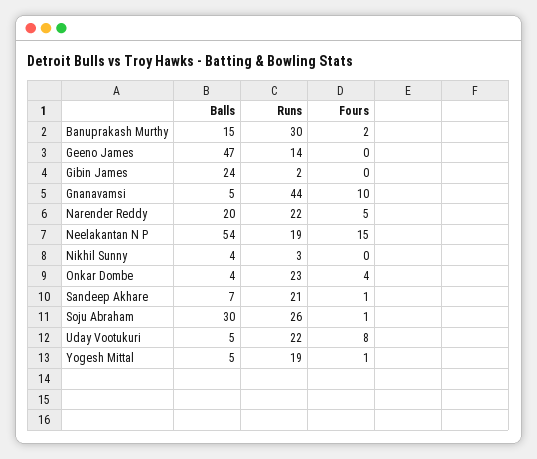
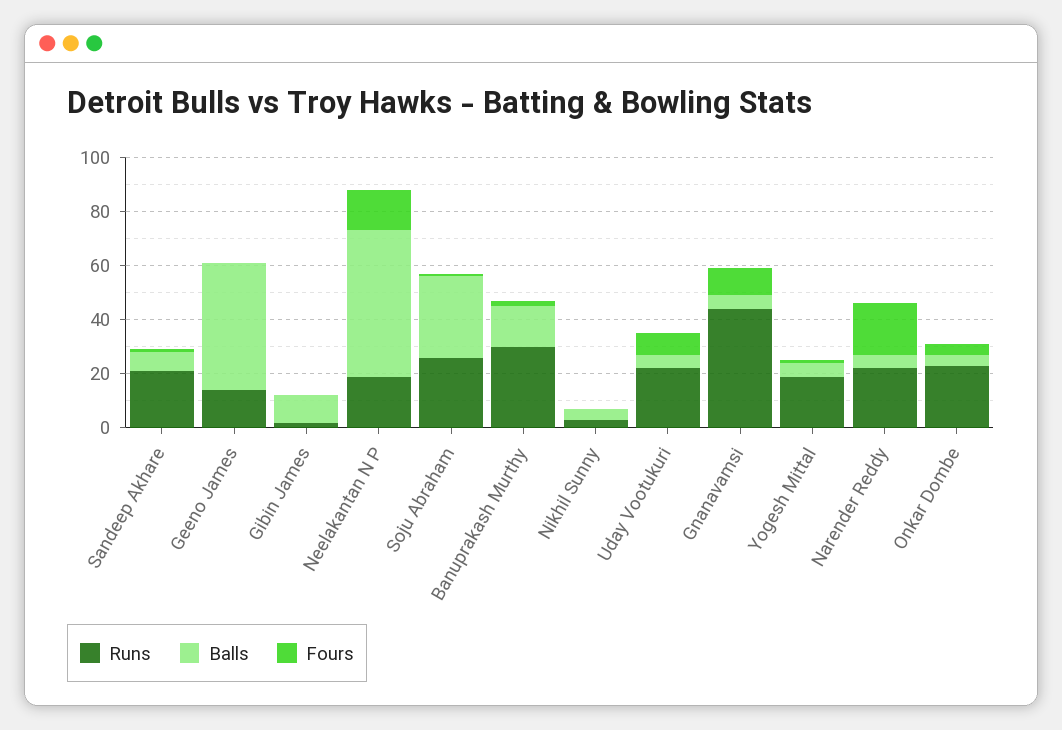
Balls, Gibin James: 24 -> 10
Balls, Narender Reddy: 20 -> 5
Fours, Narender Reddy: 5 -> 20

